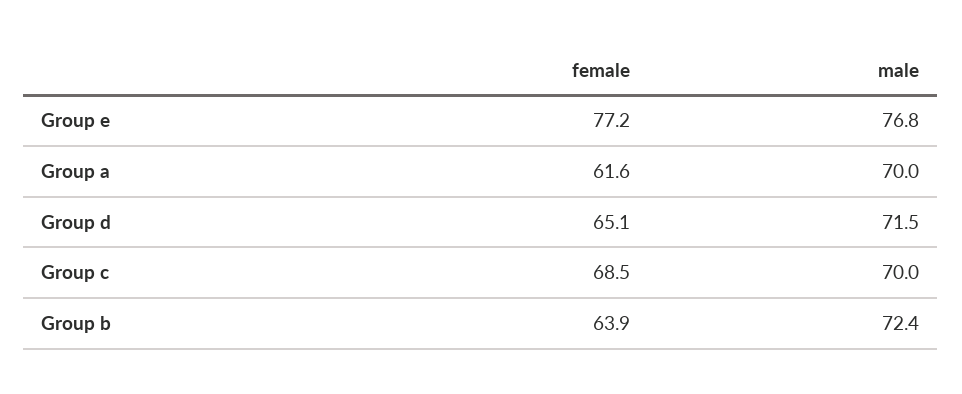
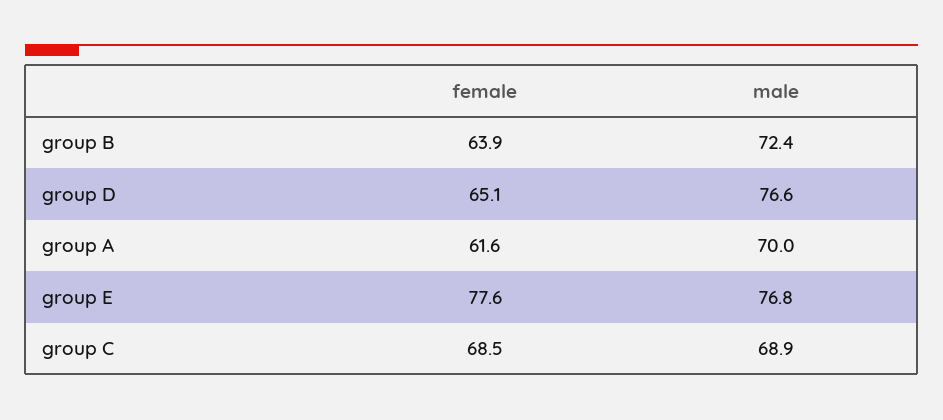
female, Group e: 77.2 -> 77.6
male, Group d: 71.5 -> 76.6
male, Group c: 70 -> 68.9

